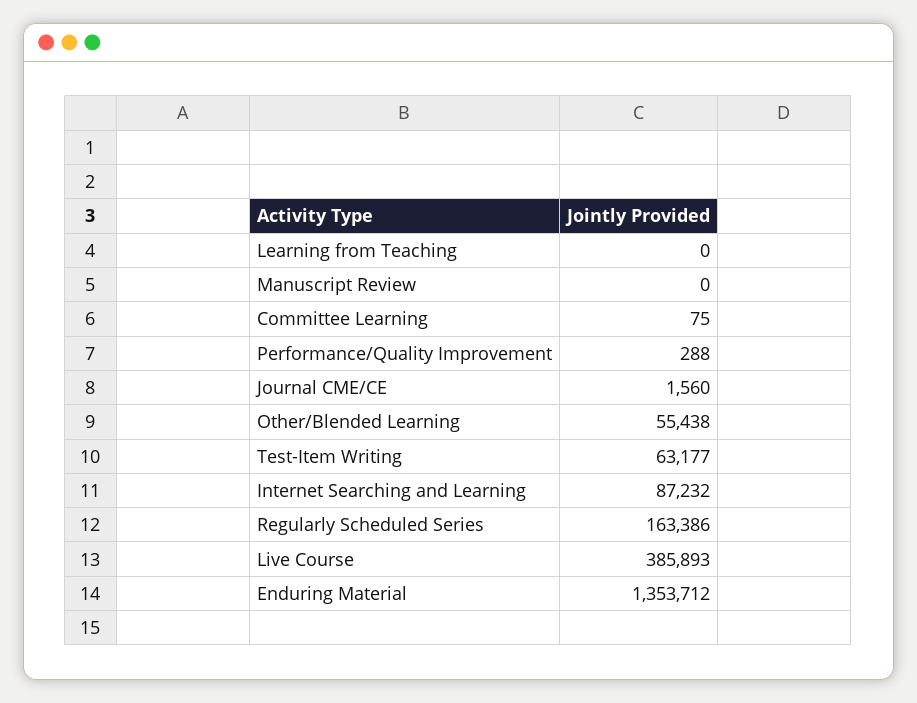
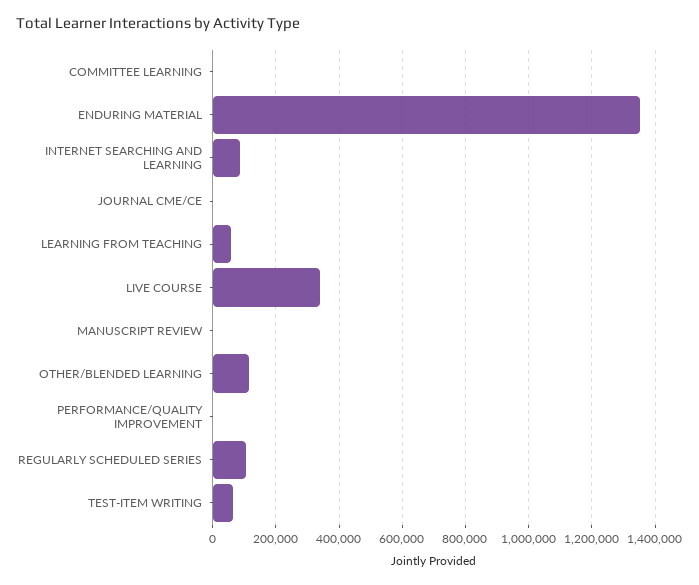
Learning from Teaching: 0 -> 60000
Other/Blended Learning: 55438 -> 120000
Regularly Scheduled Series: 163386 -> 100000
Live Course: 385893 -> 340000

